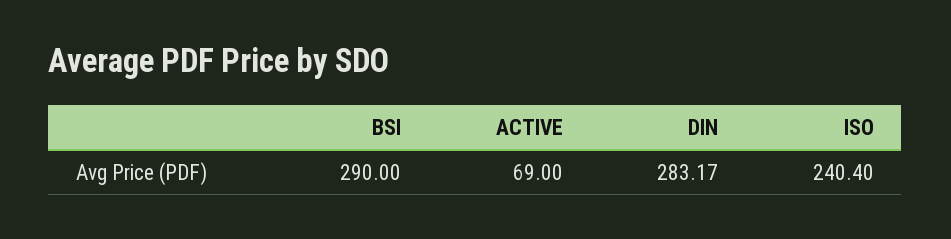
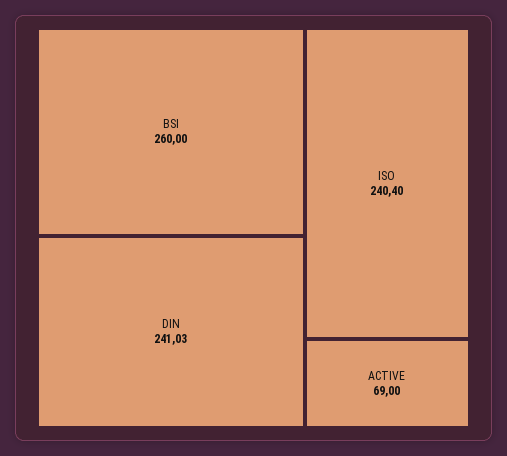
BSI: 290 -> 260
DIN: 283.17 -> 241.03

